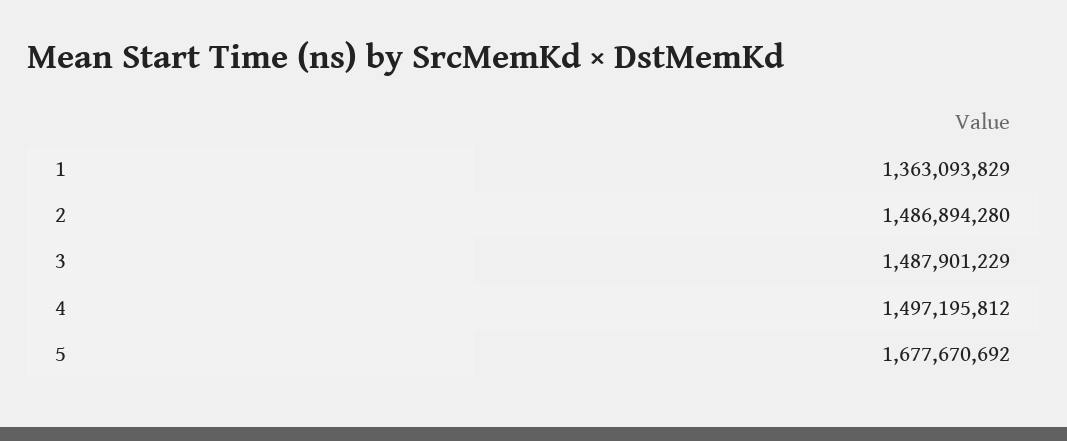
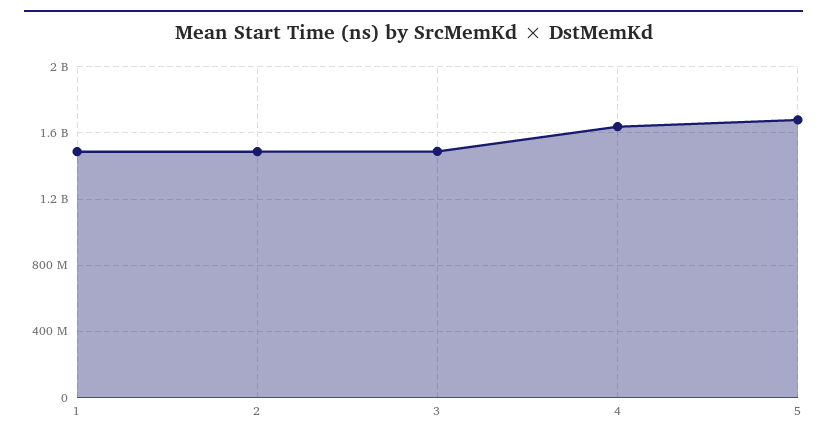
1: 1363093829 -> 1500000000
4: 1497195812 -> 1650000000

